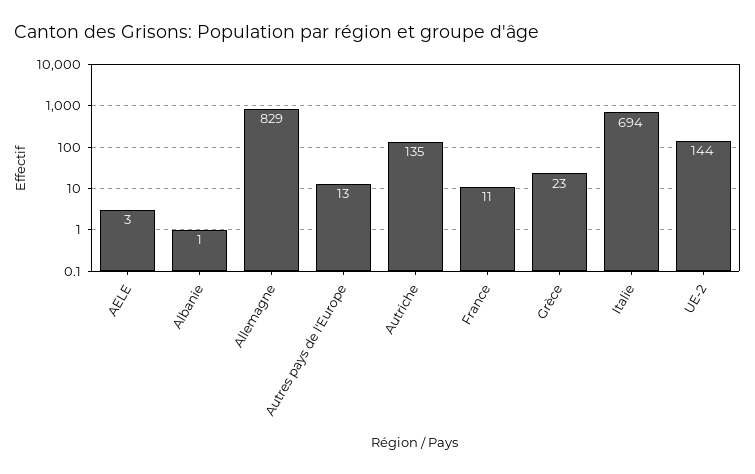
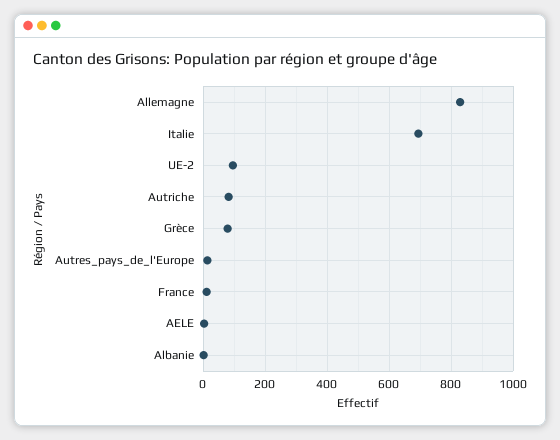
Autriche: 135 -> 80
Grèce: 23 -> 80
UE-2: 144 -> 100

